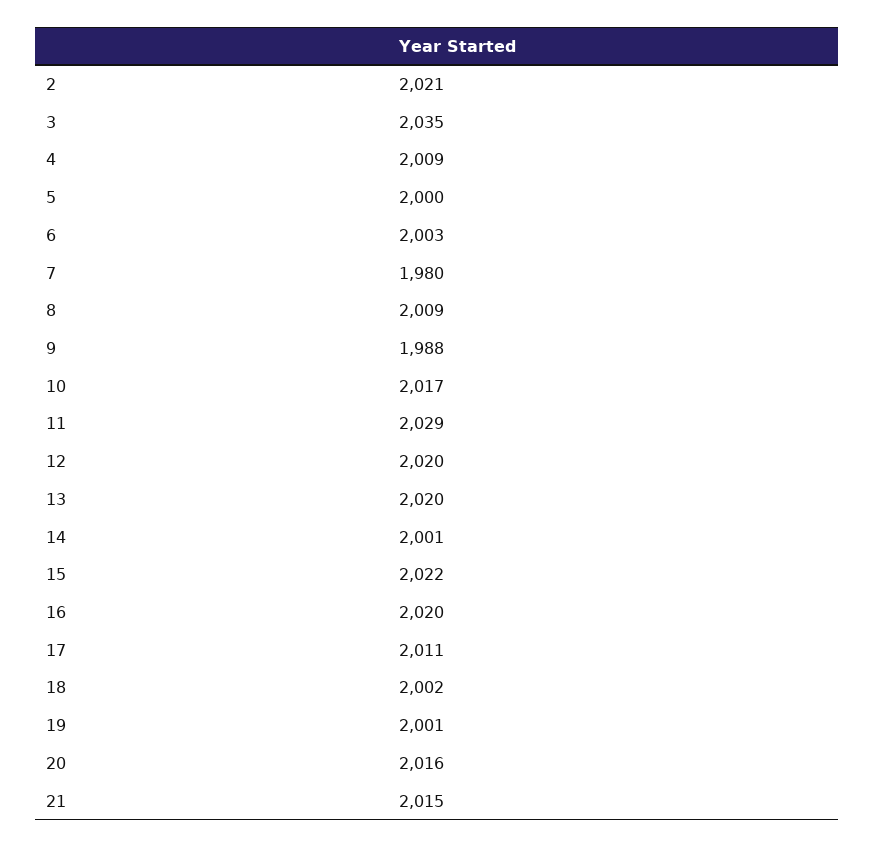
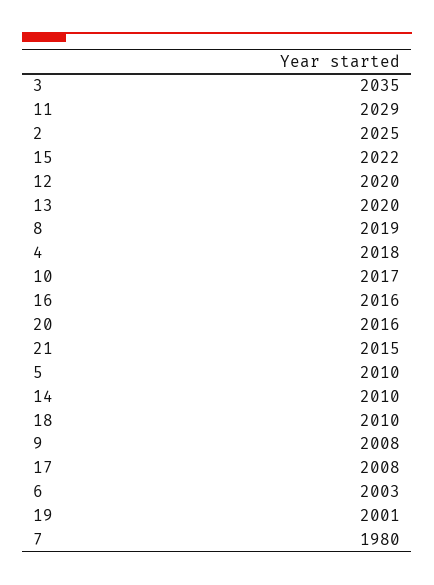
2: 2021 -> 2025
4: 2009 -> 2018
5: 2000 -> 2010
8: 2009 -> 2019
9: 1988 -> 2008
14: 2001 -> 2010
16: 2020 -> 2016
17: 2011 -> 2008
18: 2002 -> 2010

